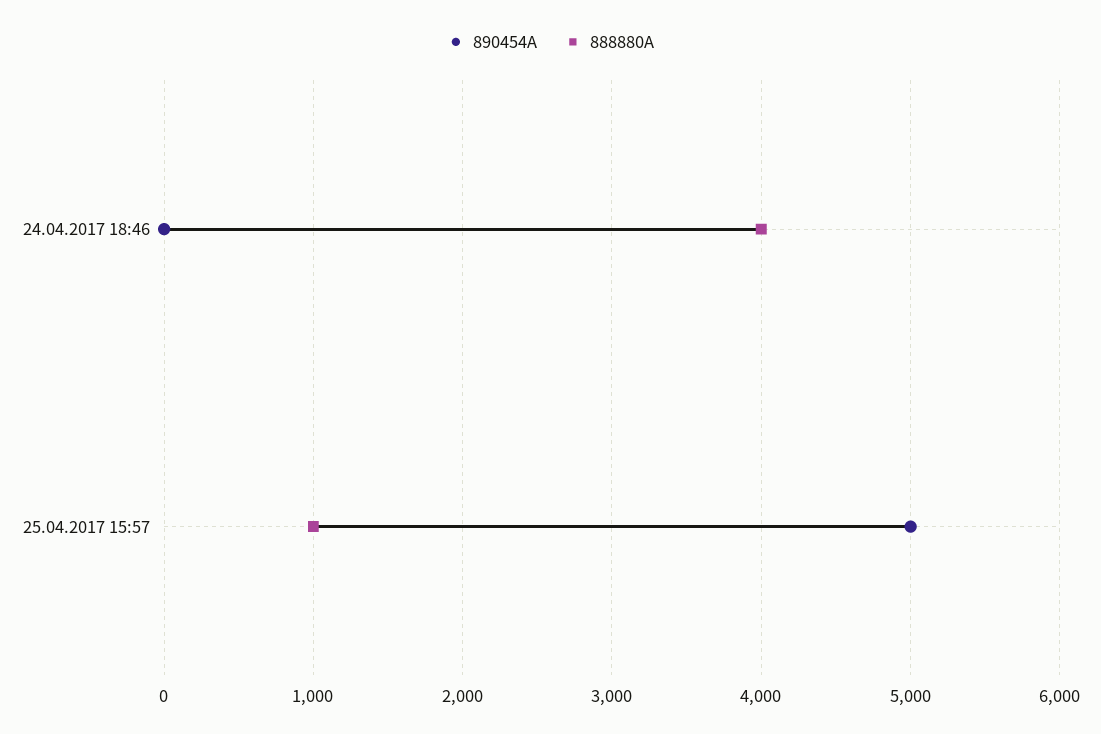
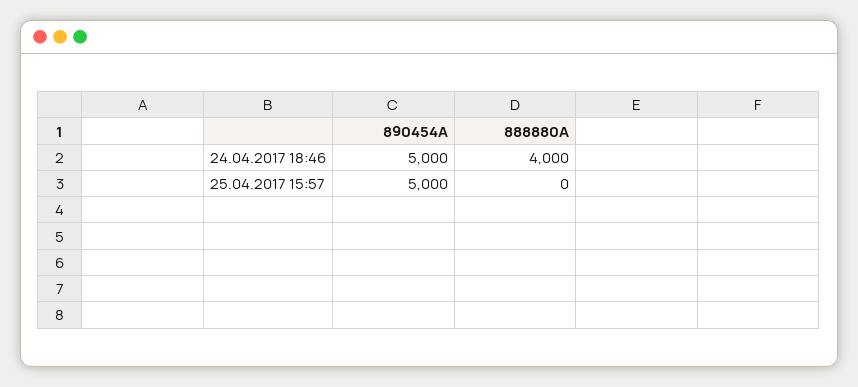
890454A, 24.04.2017 18:46: 0 -> 5000
888880A, 25.04.2017 15:57: 1000 -> 0

